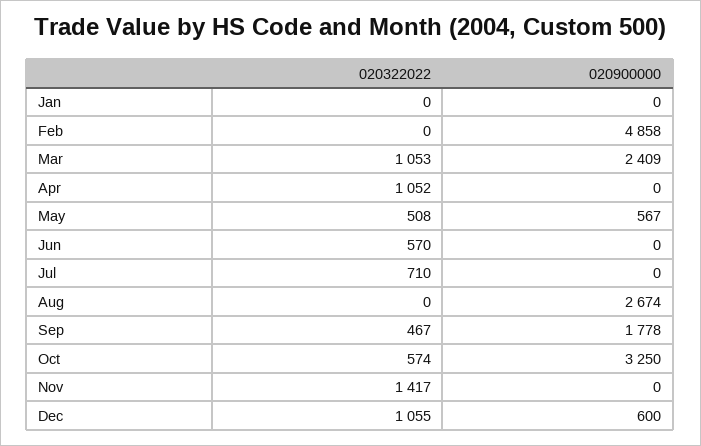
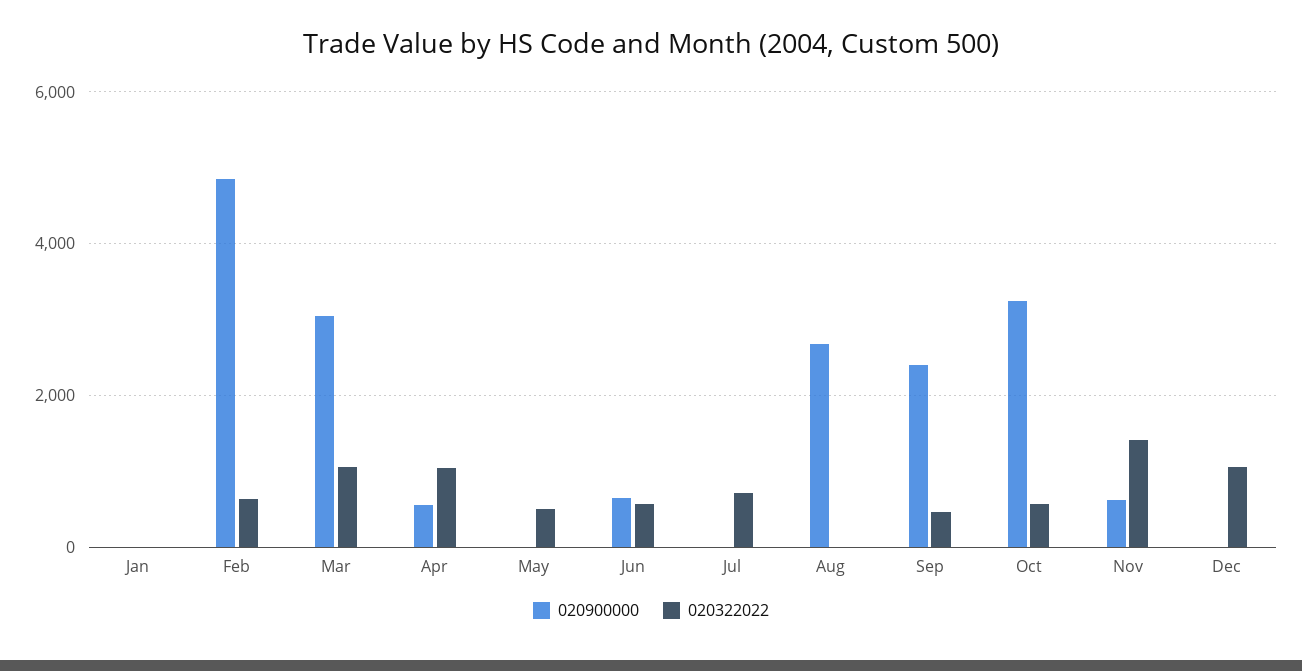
020322022, Feb: 0 -> 600
020900000, Mar: 2409 -> 3000
020900000, Apr: 0 -> 600
020900000, May: 567 -> 0
020900000, Jun: 0 -> 600
020900000, Sep: 1778 -> 2400
020900000, Nov: 0 -> 600
020900000, Dec: 600 -> 0

